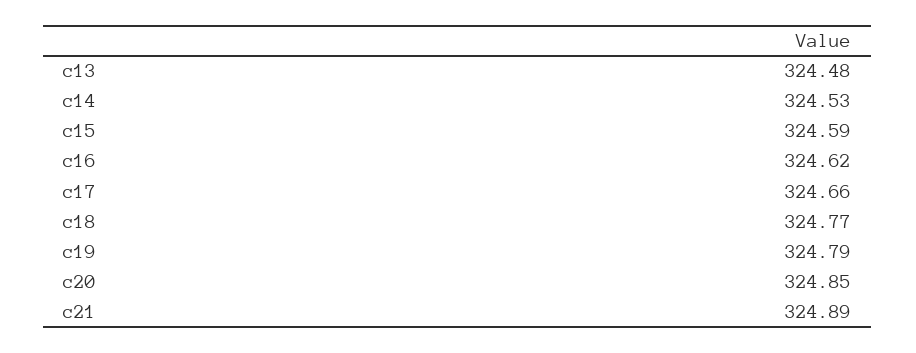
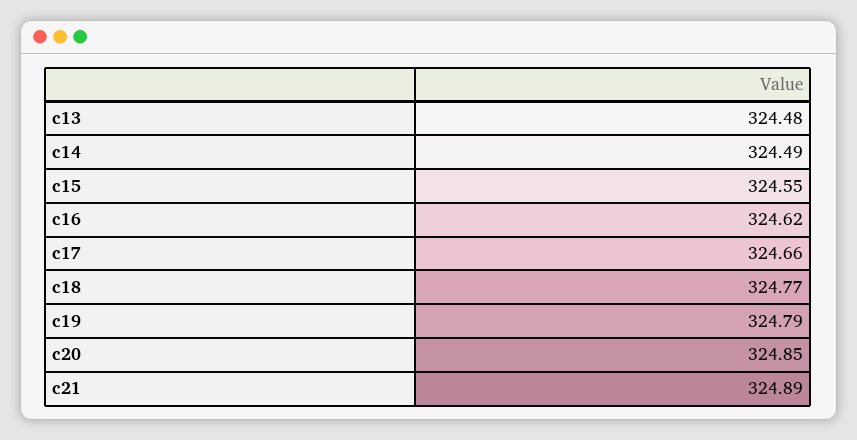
c14: 324.53 -> 324.49
c15: 324.59 -> 324.55

